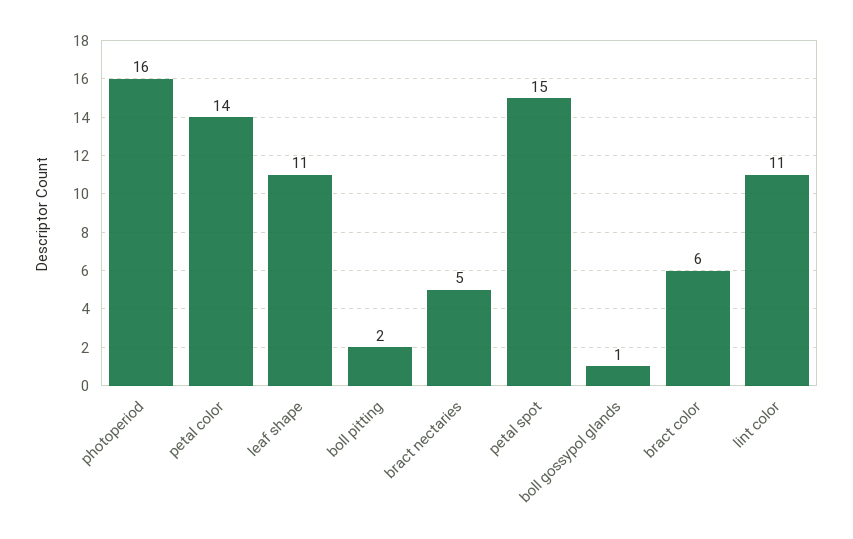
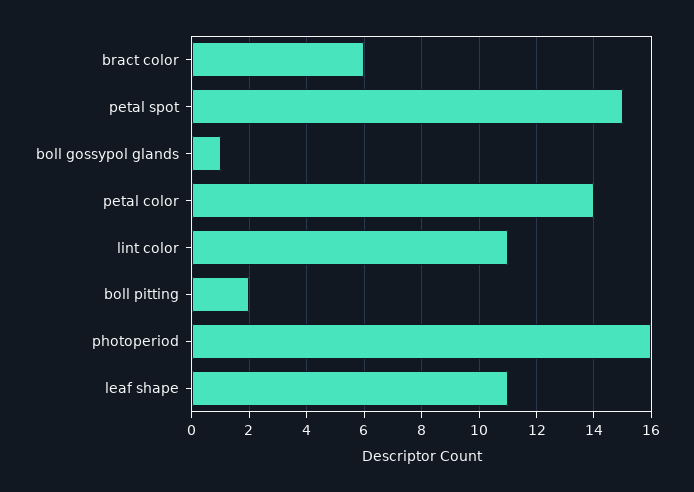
bract nectaries: 5 -> none

